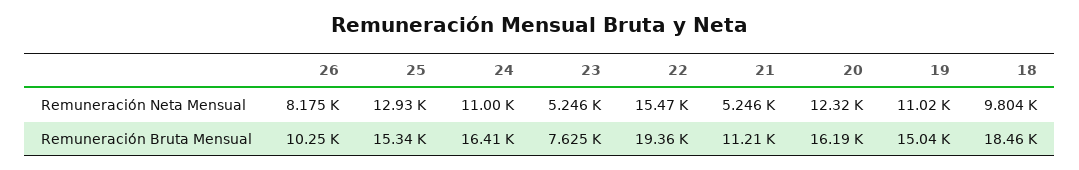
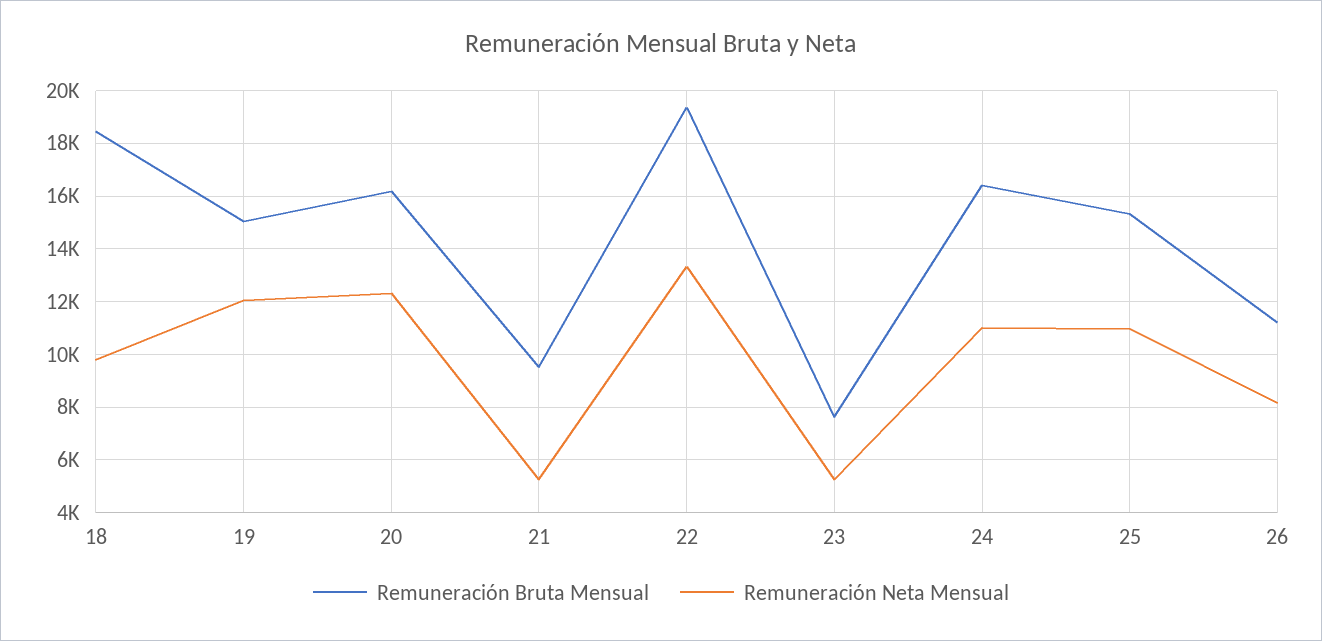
Remuneración Neta Mensual, 25: 12930 -> 11000
Remuneración Neta Mensual, 22: 15470 -> 13250
Remuneración Neta Mensual, 19: 11020 -> 12000
Remuneración Bruta Mensual, 26: 10250 -> 11250
Remuneración Bruta Mensual, 21: 11210 -> 9500

